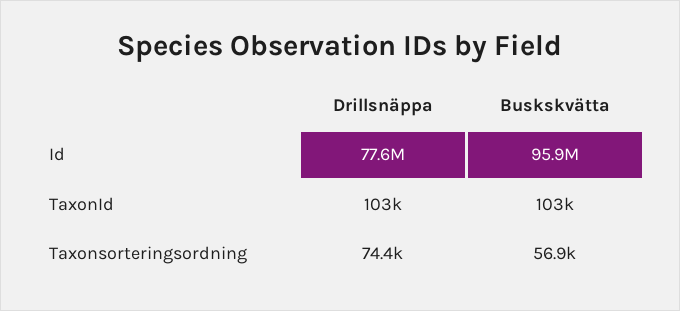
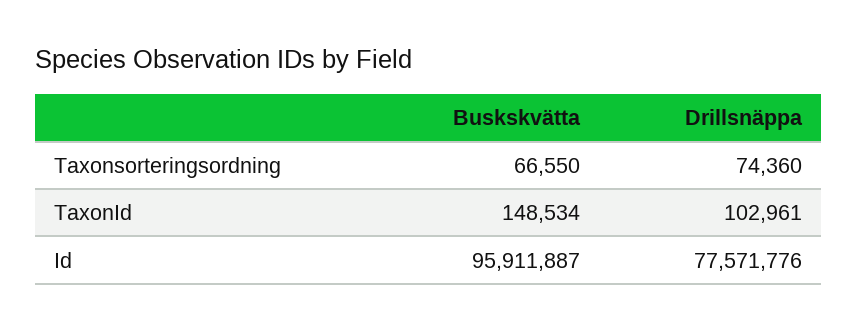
Buskskvätta, TaxonId: 103000 -> 148534
Buskskvätta, Taxonsorteringsordning: 56900 -> 66550

